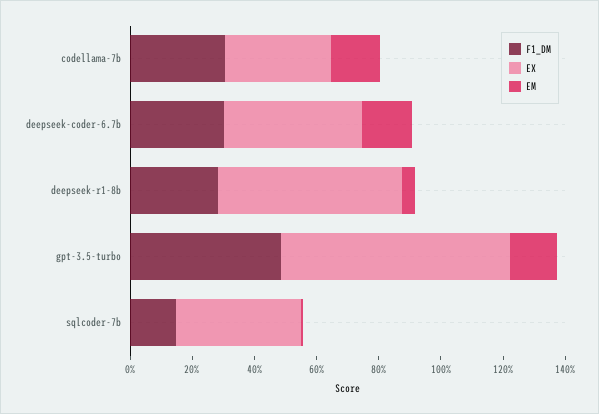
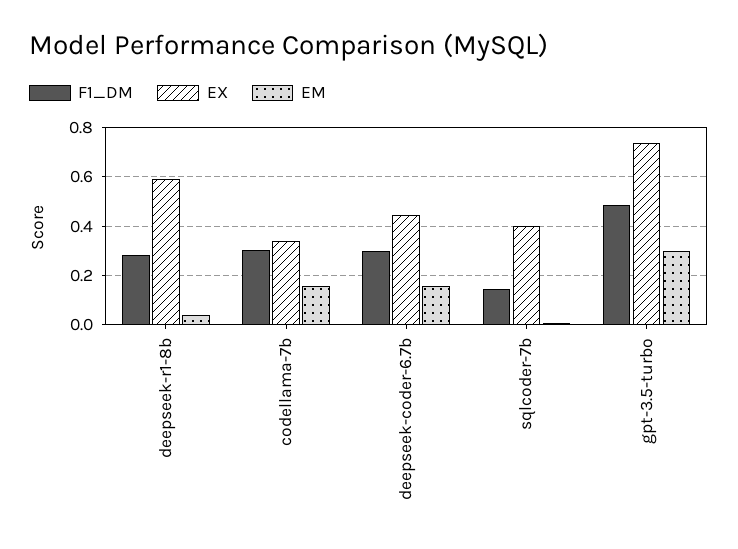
EM, gpt-3.5-turbo: 0.15 -> 0.3

